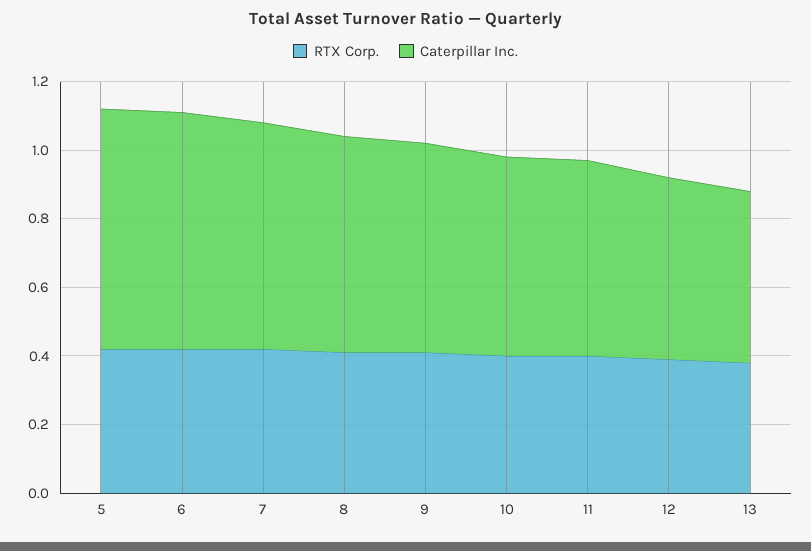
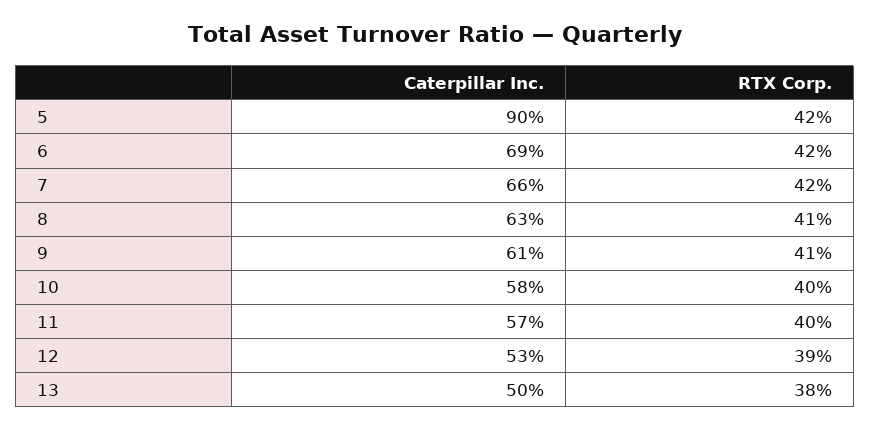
Caterpillar Inc., 5: 0.7 -> 0.9

